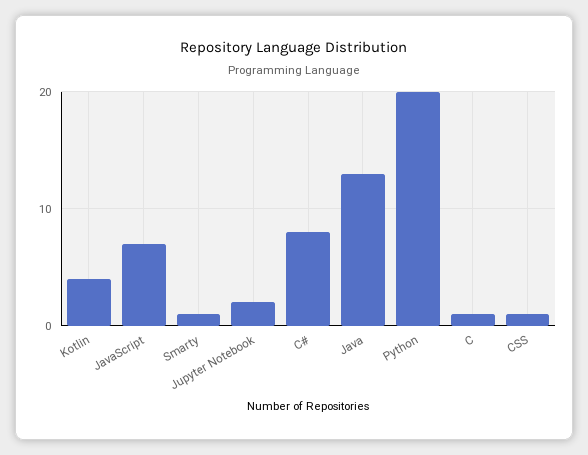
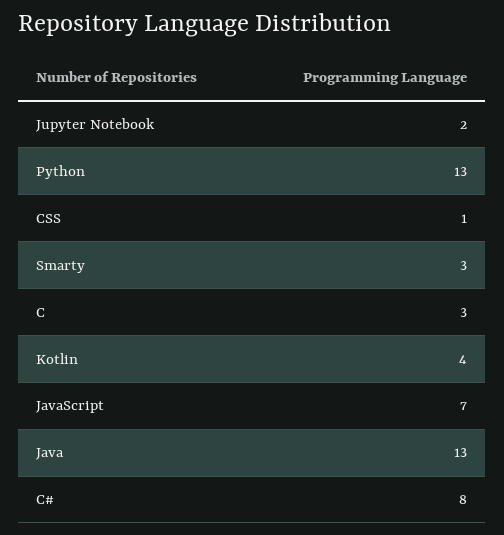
Smarty: 1 -> 3
Python: 20 -> 13
C: 1 -> 3

